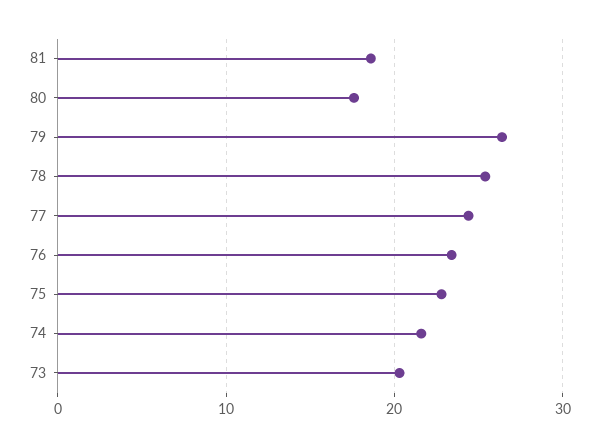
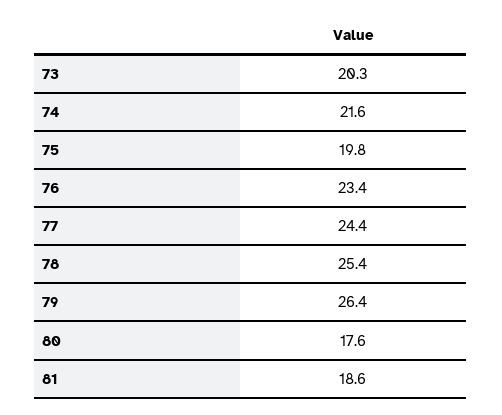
75: 23 -> 19.8

